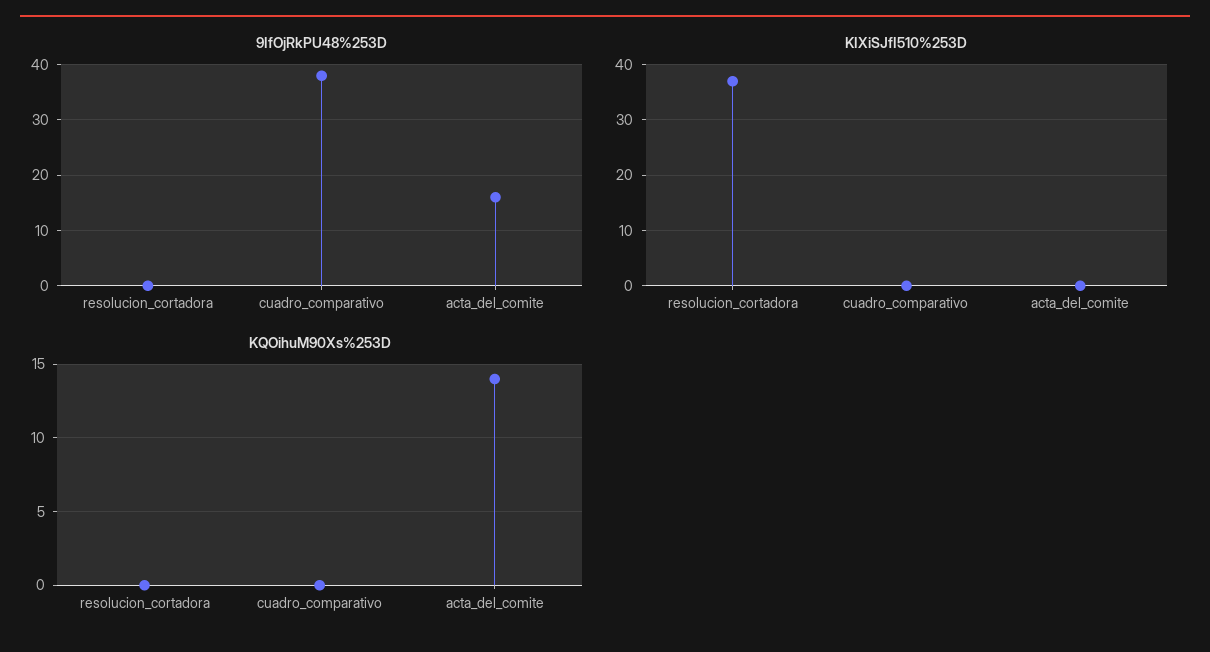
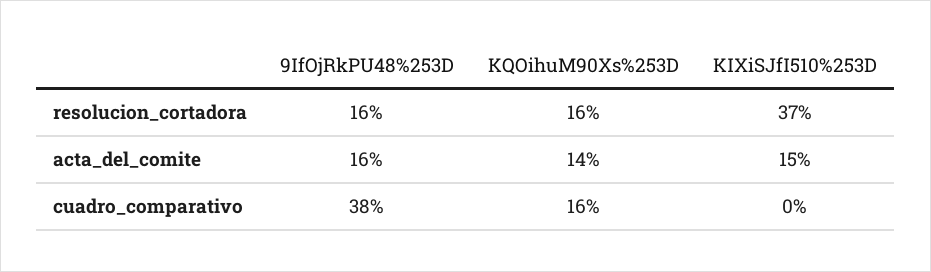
9IfOjRkPU48%253D, resolucion_cortadora: 0 -> 16
KIXiSJfI510%253D, acta_del_comite: 0 -> 15
KQOihuM90Xs%253D, resolucion_cortadora: 0 -> 16
KQOihuM90Xs%253D, cuadro_comparativo: 0 -> 16

